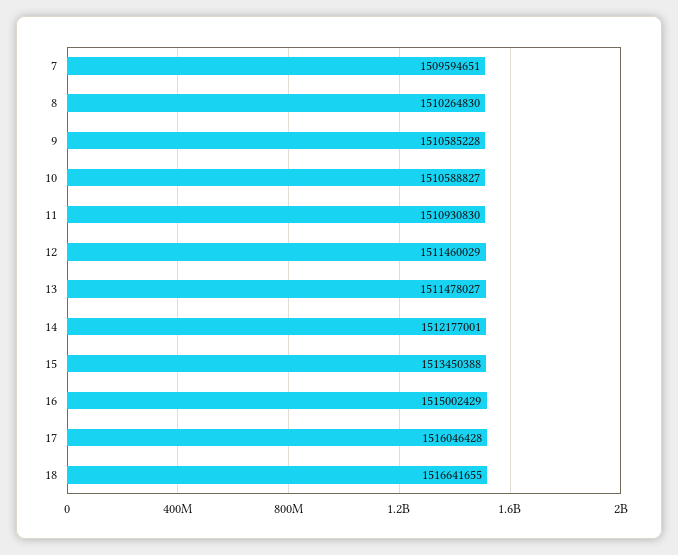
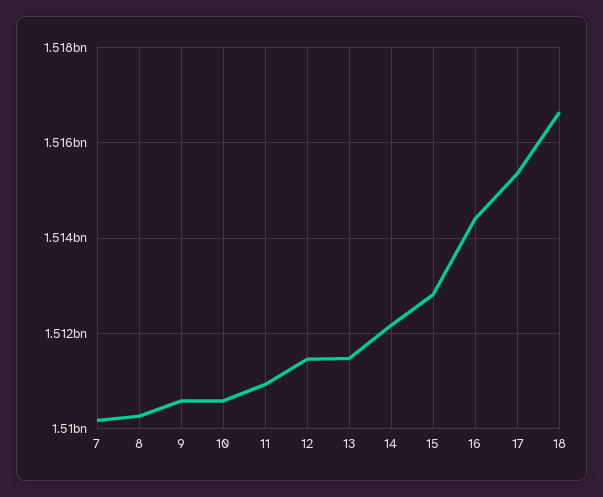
7: 1509594651 -> 1510200000
15: 1513450388 -> 1512800000
16: 1515002429 -> 1514400000
17: 1516046428 -> 1515400000

